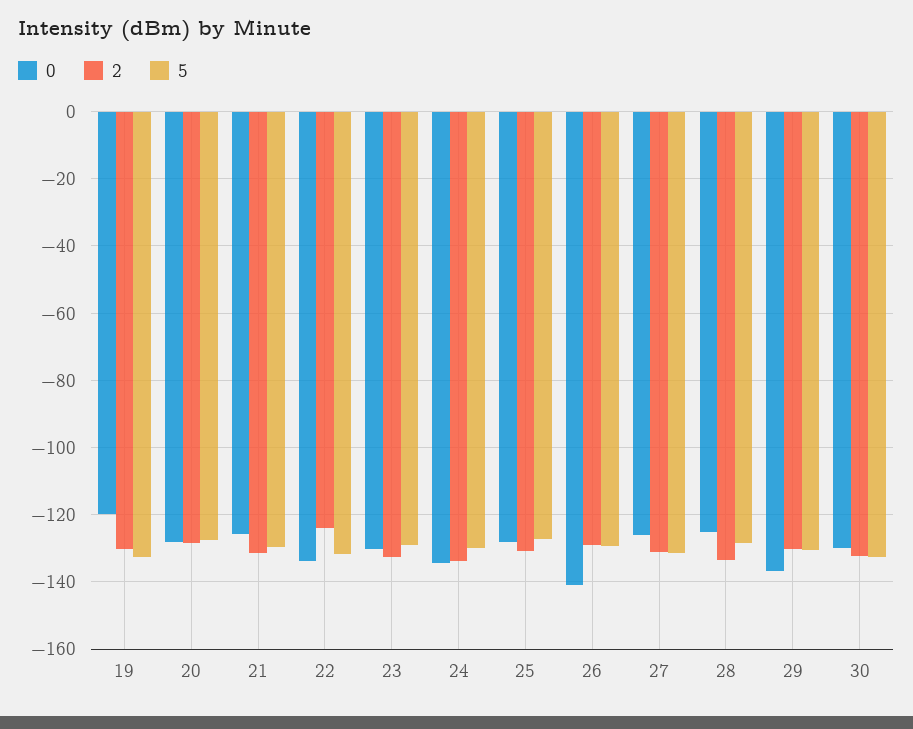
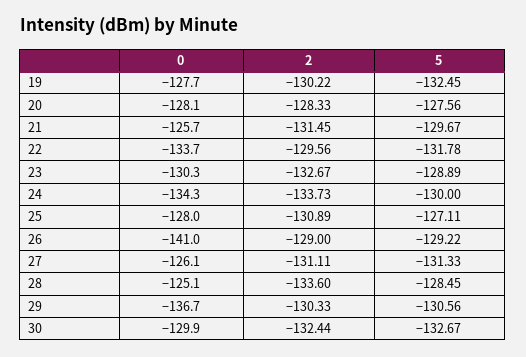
0, 19: -120 -> -127.7
2, 22: -124 -> -129.56

